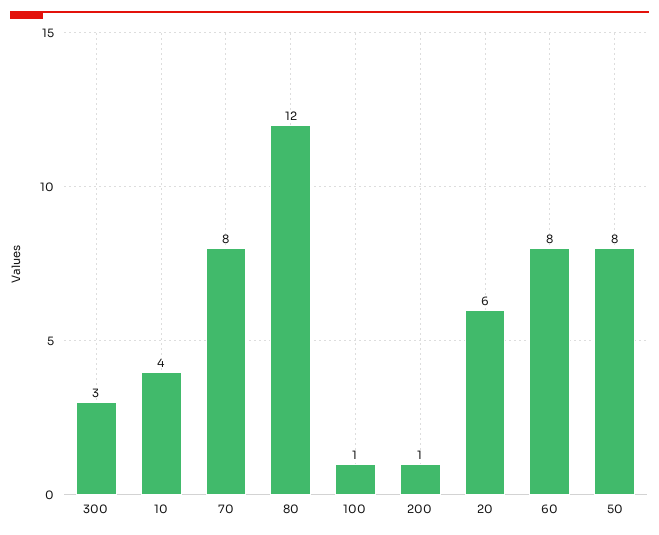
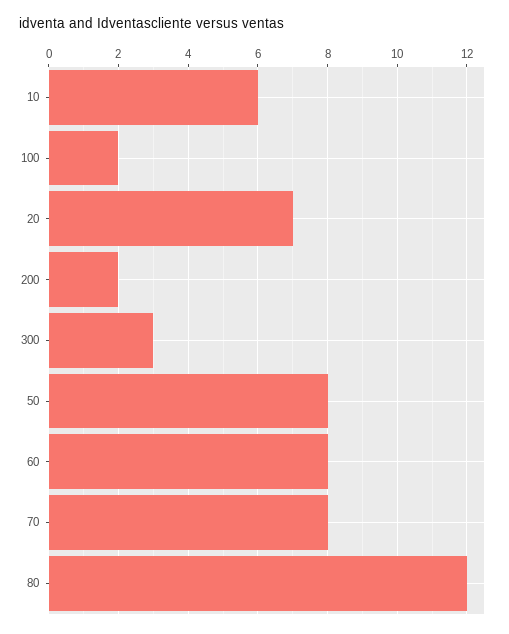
10: 4 -> 6
100: 1 -> 2
200: 1 -> 2
20: 6 -> 7

